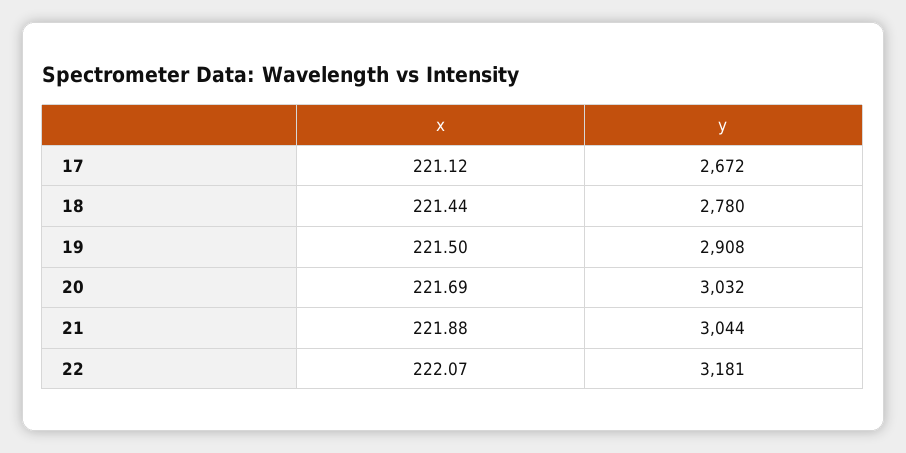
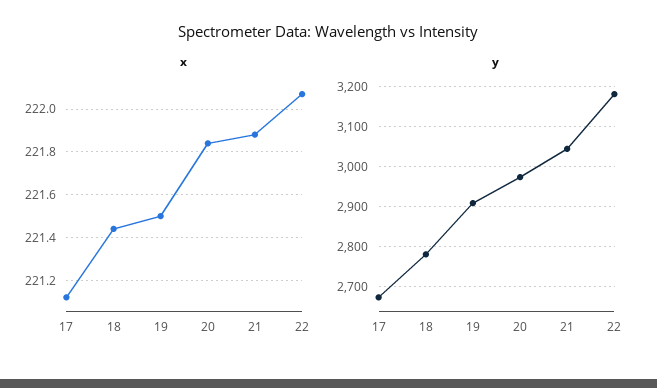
x, 20: 221.69 -> 221.85
y, 20: 3032 -> 2980

